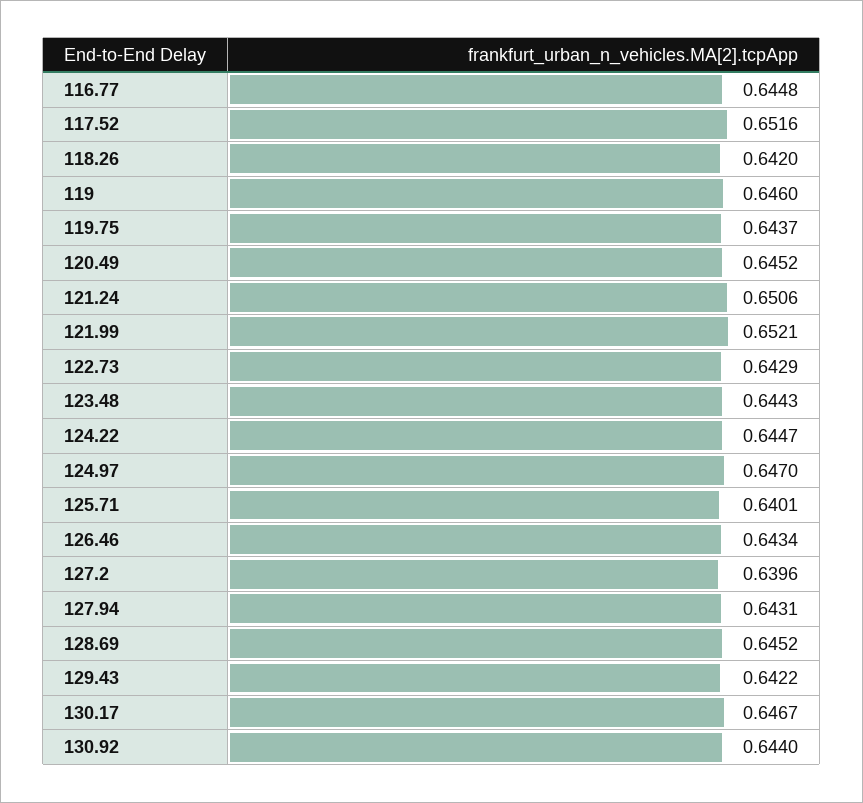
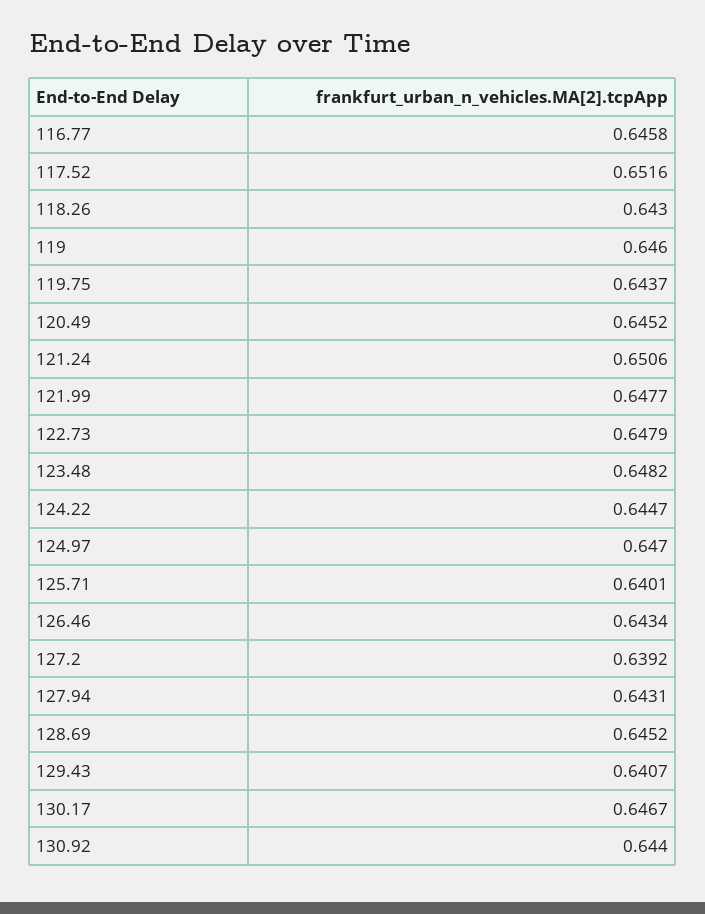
116.77: 0.6448 -> 0.6458
118.26: 0.642 -> 0.643
121.99: 0.6521 -> 0.6477
122.73: 0.6429 -> 0.6479
123.48: 0.6443 -> 0.6482
127.2: 0.6396 -> 0.6392
129.43: 0.6422 -> 0.6407

